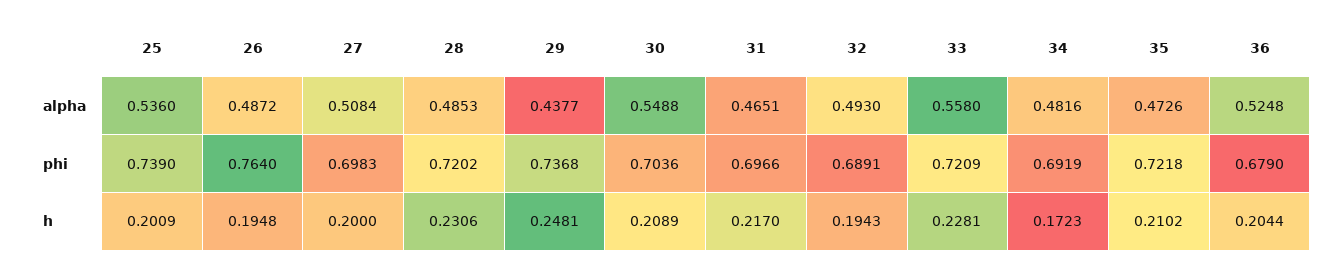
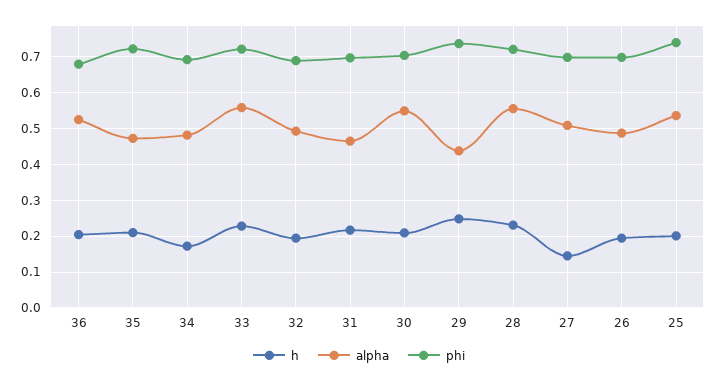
alpha, 28: 0.4853 -> 0.56
phi, 26: 0.764 -> 0.7
h, 27: 0.2 -> 0.14

